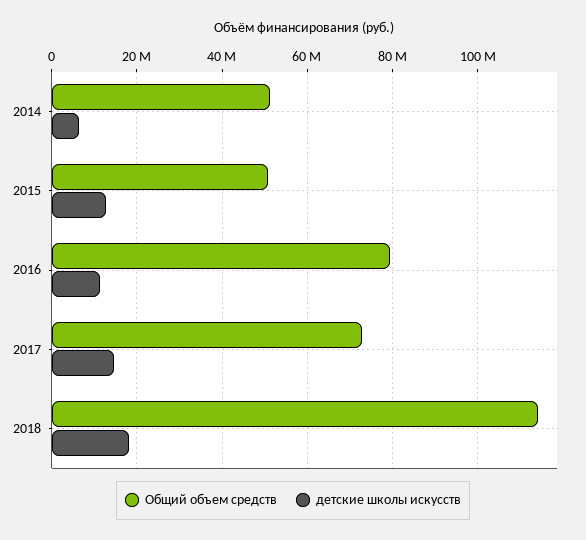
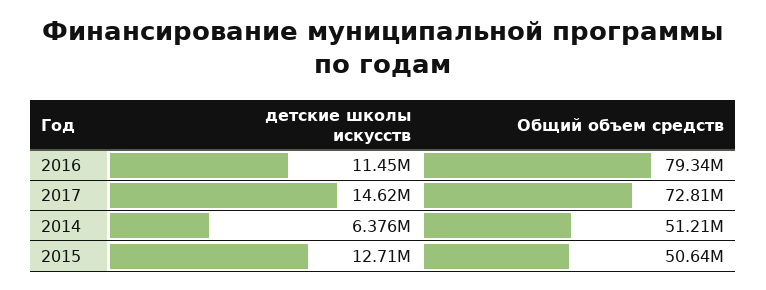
Общий объем средств, 2018: 114000000 -> none
детские школы искусств, 2018: 18000000 -> none

